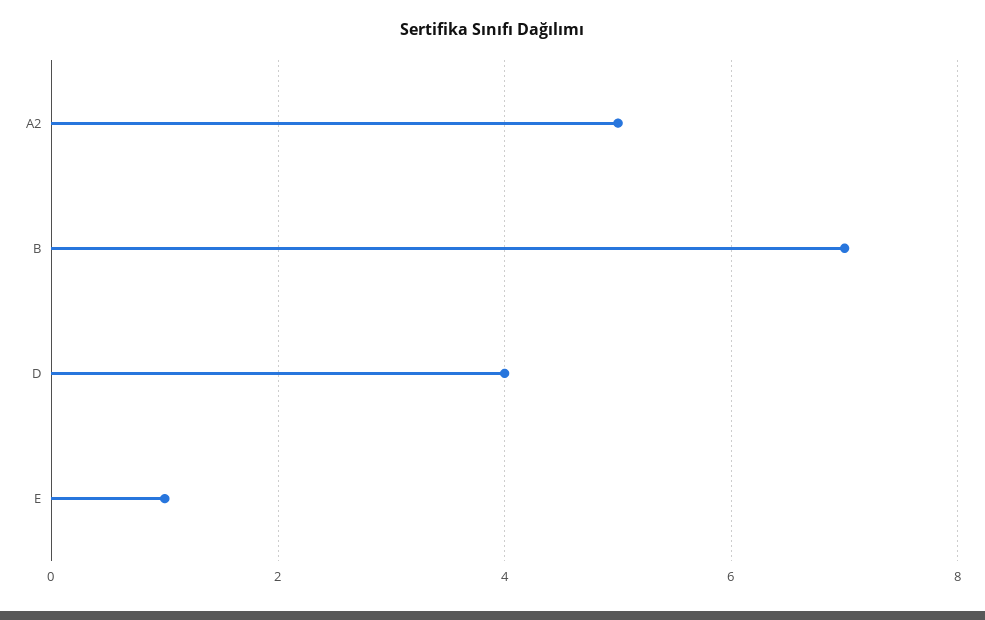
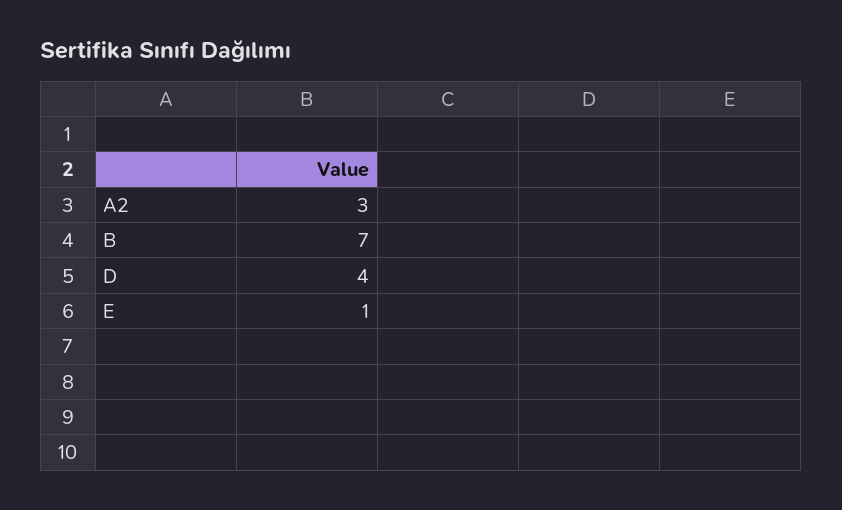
A2: 5 -> 3

